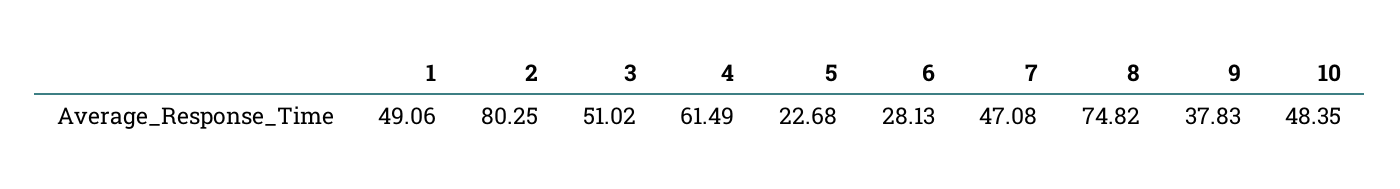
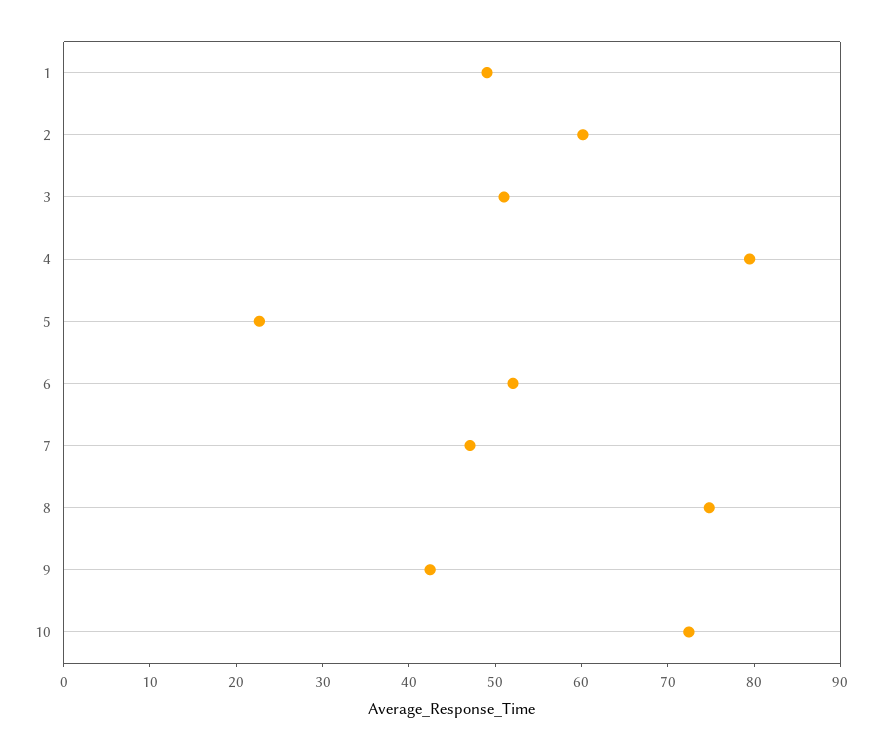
2: 80.25 -> 60
4: 61.49 -> 80
6: 28.13 -> 52
9: 37.83 -> 42
10: 48.35 -> 72

